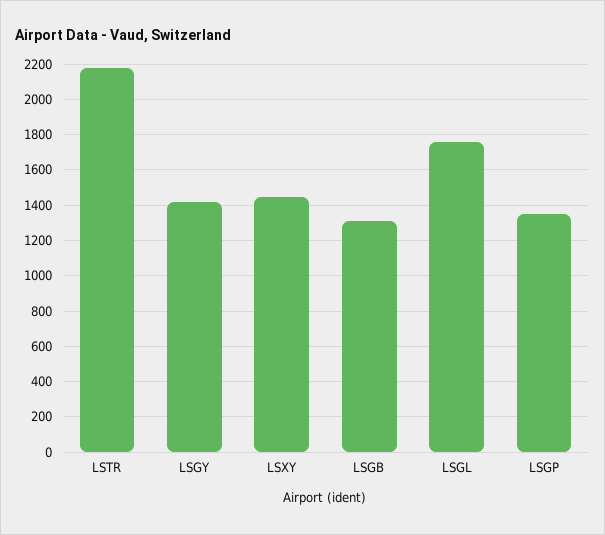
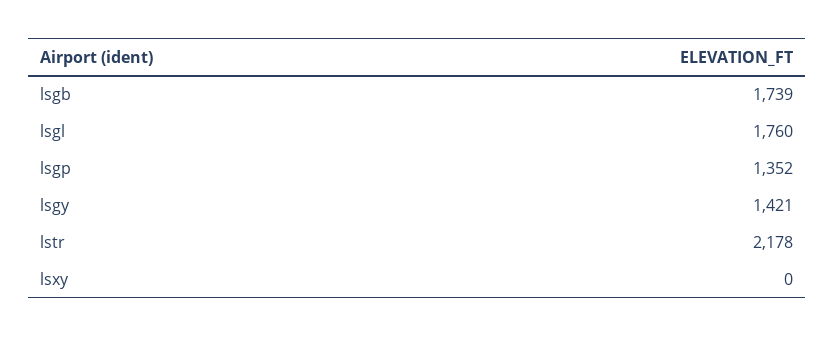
LSXY: 1450 -> 0
LSGB: 1300 -> 1739

